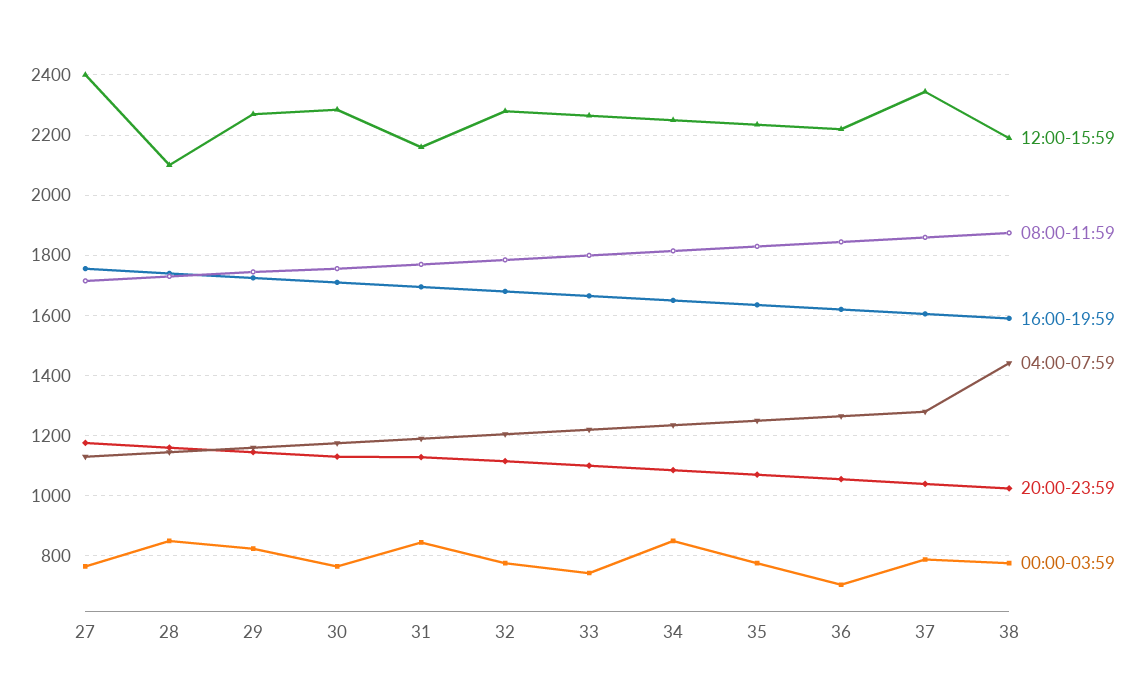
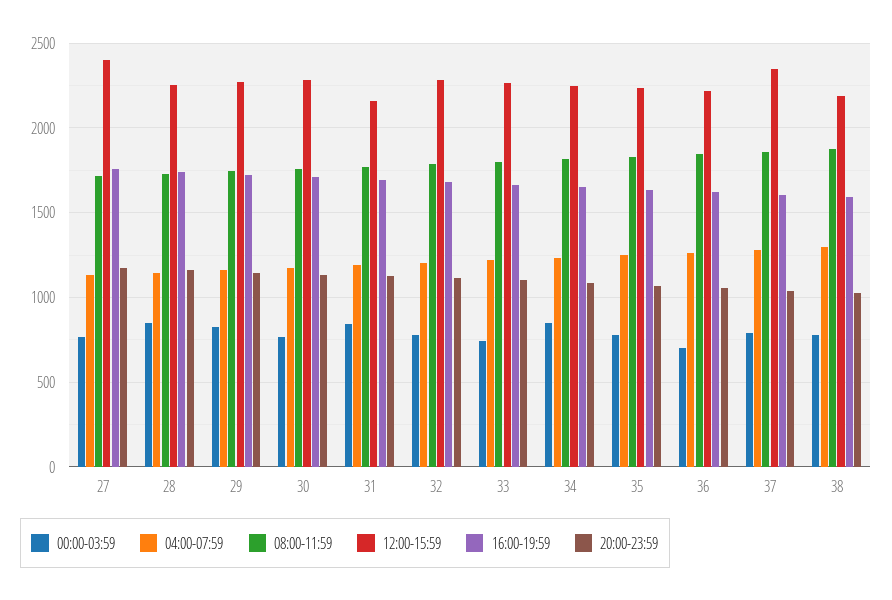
12:00-15:59, 28: 2100 -> 2250
04:00-07:59, 38: 1440 -> 1300

